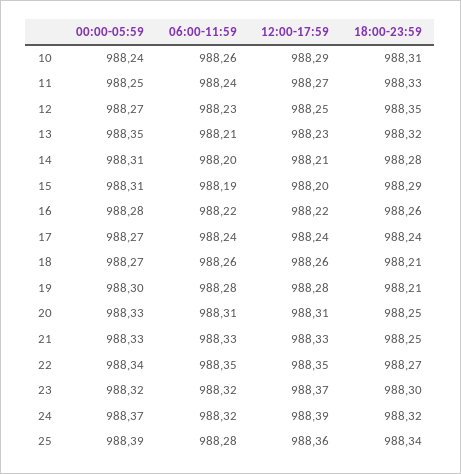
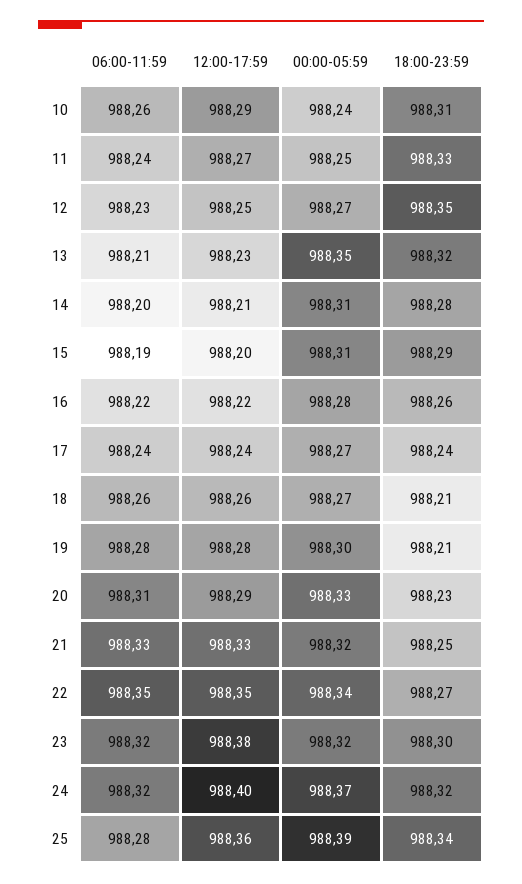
12:00-17:59, 20: 988.31 -> 988.29
18:00-23:59, 20: 988.25 -> 988.23
00:00-05:59, 21: 988.33 -> 988.32
12:00-17:59, 23: 988.37 -> 988.38
12:00-17:59, 24: 988.39 -> 988.4

